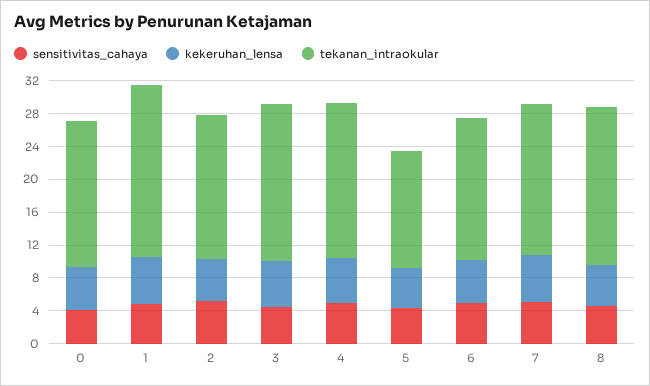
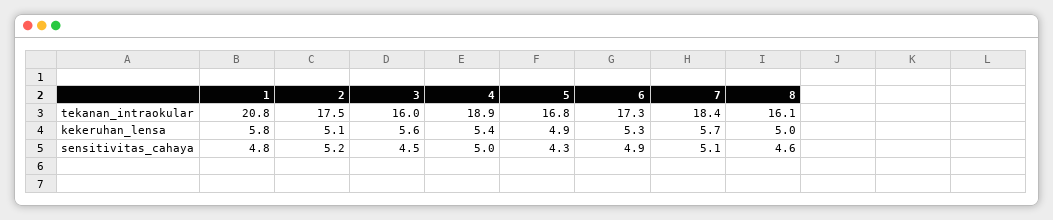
sensitivitas_cahaya, 0: 4 -> none
kekeruhan_lensa, 0: 5 -> none
tekanan_intraokular, 0: 18 -> none
tekanan_intraokular, 3: 19 -> 16
tekanan_intraokular, 5: 14 -> 16.8
tekanan_intraokular, 8: 19 -> 16.1

